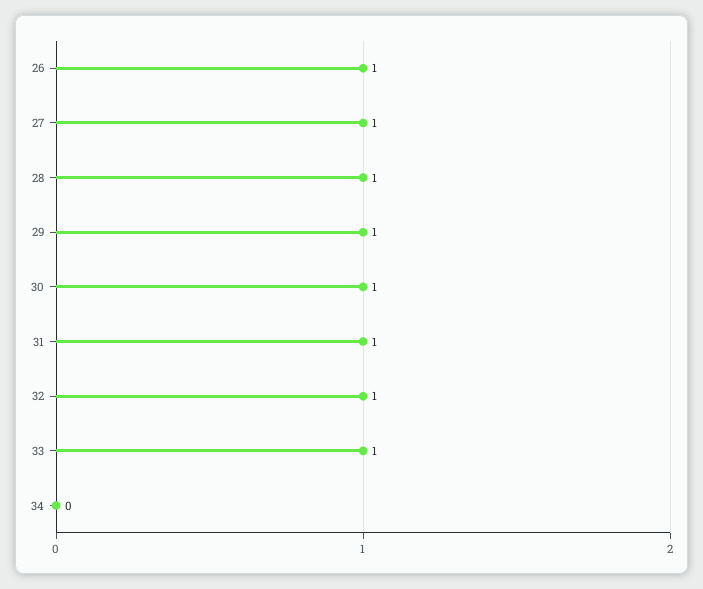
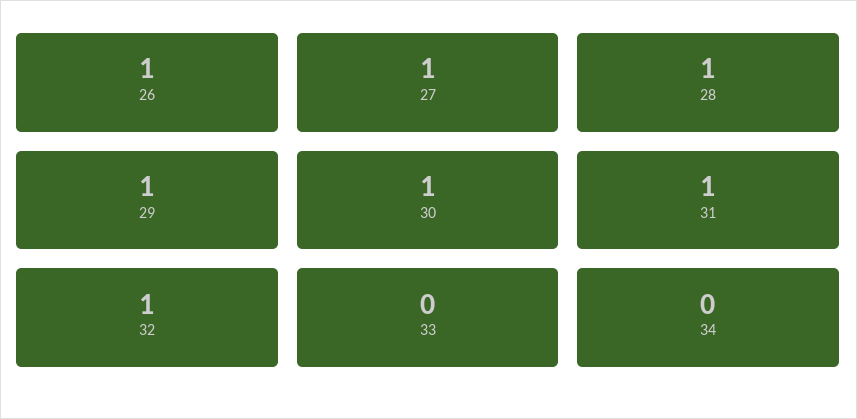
33: 1 -> 0

